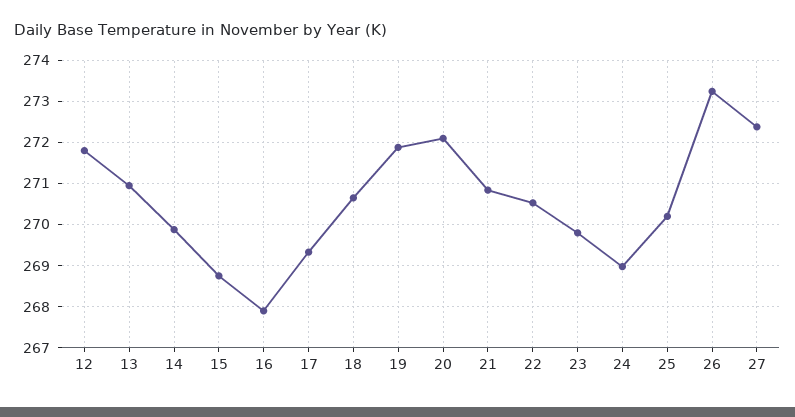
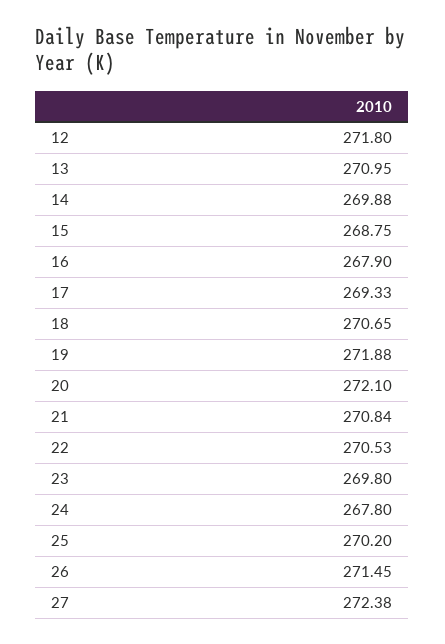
24: 269 -> 267.8
26: 273.2 -> 271.45

